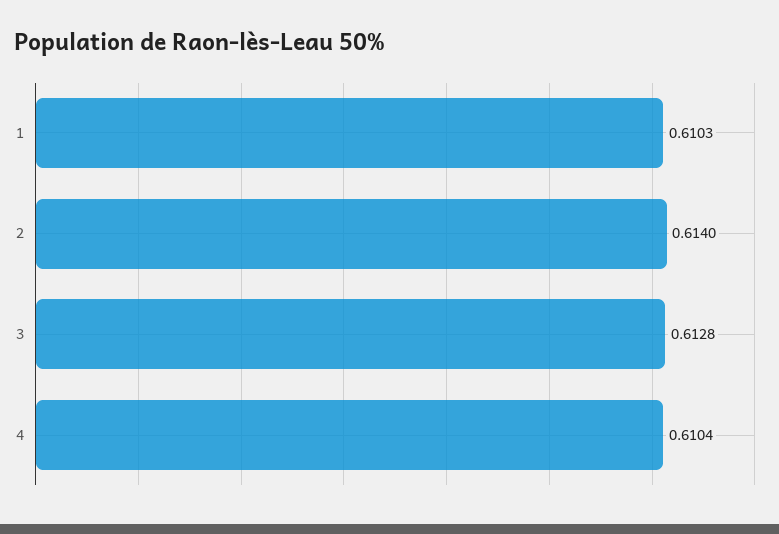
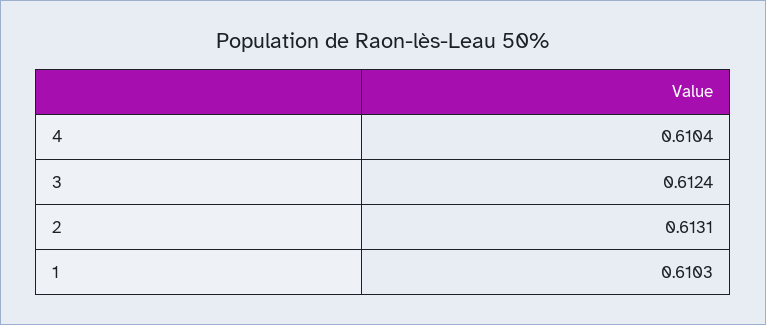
2: 0.614 -> 0.6131
3: 0.6128 -> 0.6124

